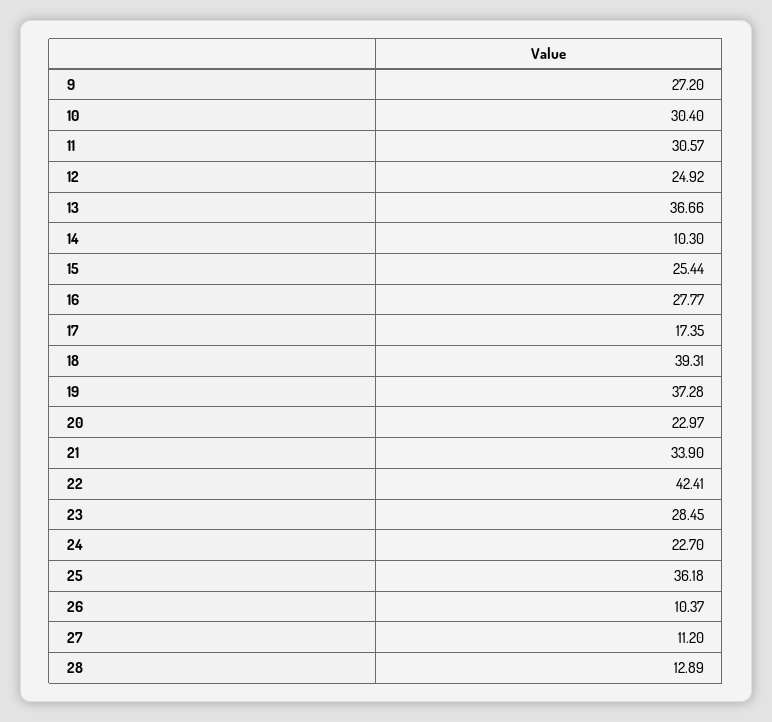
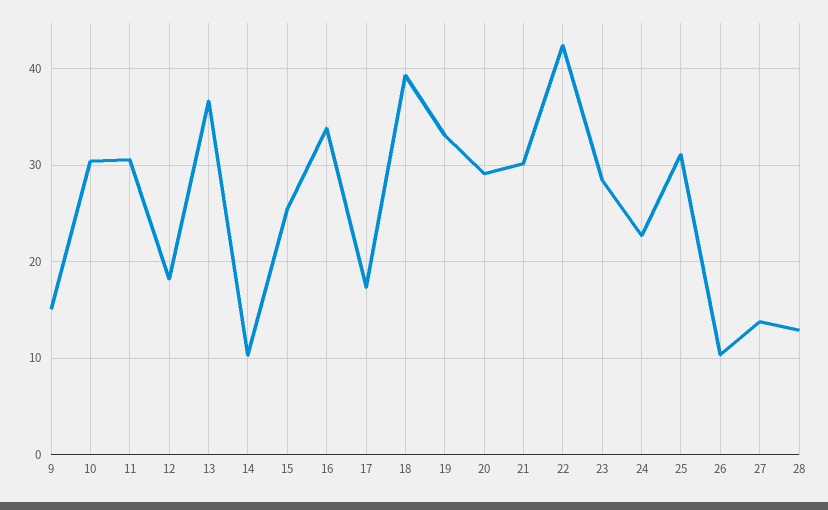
9: 27.2 -> 15
12: 24.92 -> 18
16: 27.77 -> 34
19: 37.28 -> 33
20: 22.97 -> 29
21: 33.9 -> 30
25: 36.18 -> 31
27: 11.2 -> 14

